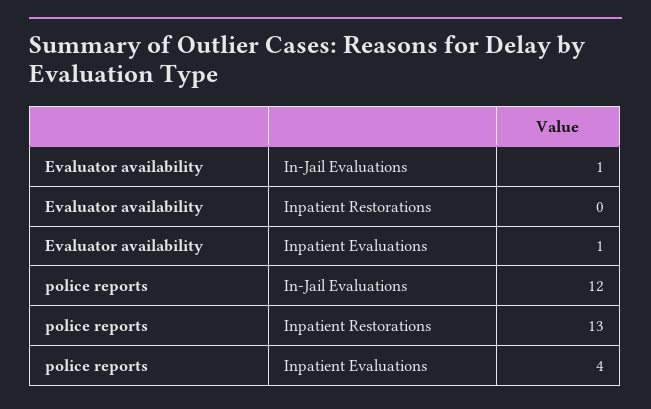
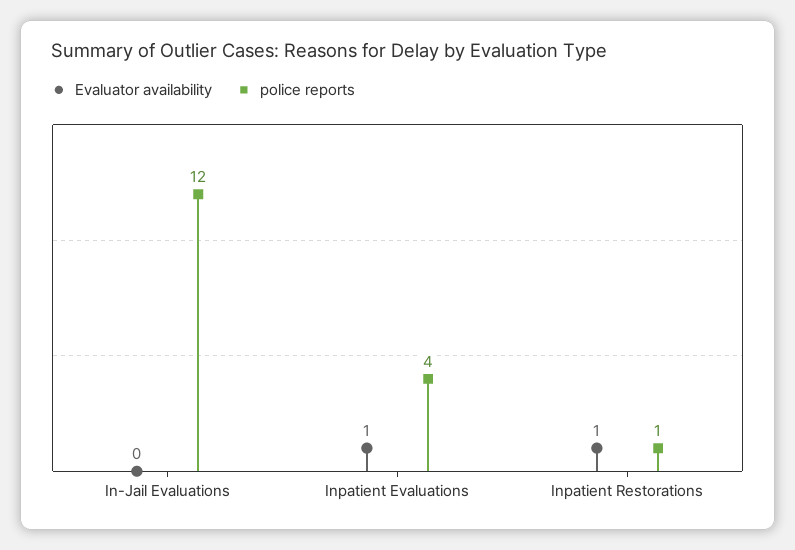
Evaluator availability, In-Jail Evaluations: 1 -> 0
Evaluator availability, Inpatient Restorations: 0 -> 1
police reports, Inpatient Restorations: 13 -> 1

